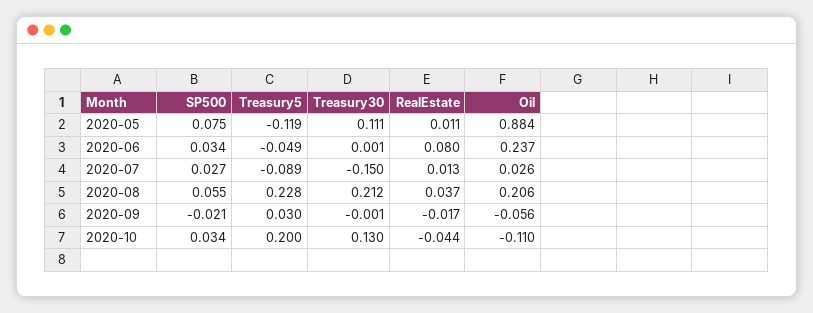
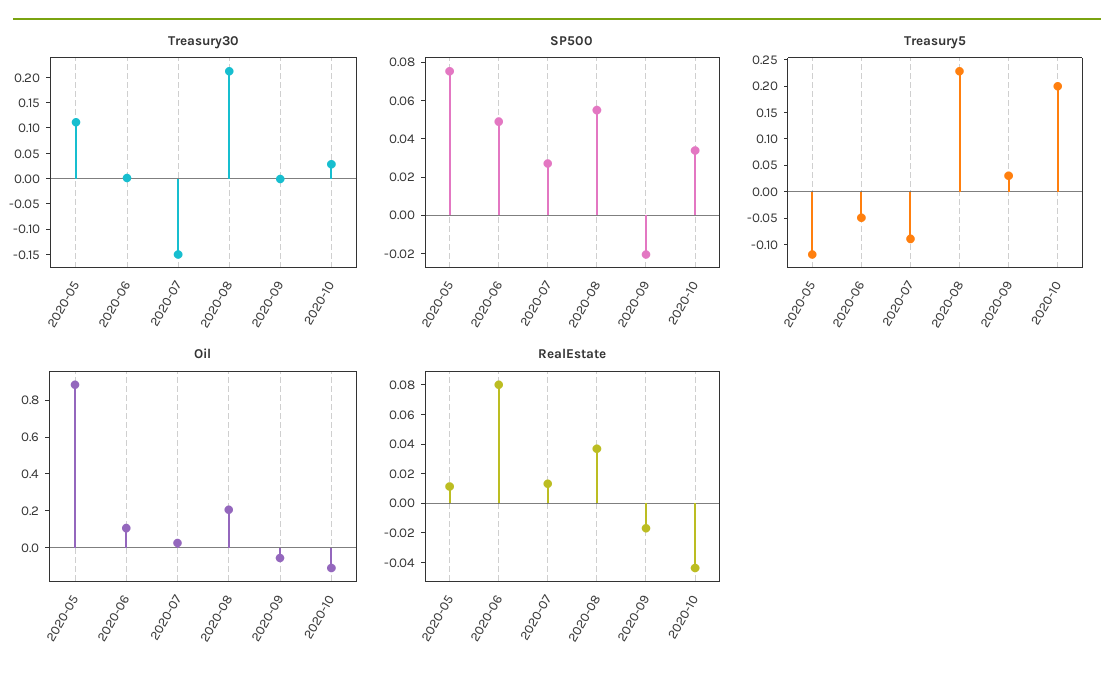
SP500, 2020-06: 0.034 -> 0.05
Oil, 2020-06: 0.237 -> 0.1
Treasury30, 2020-10: 0.13 -> 0.025

